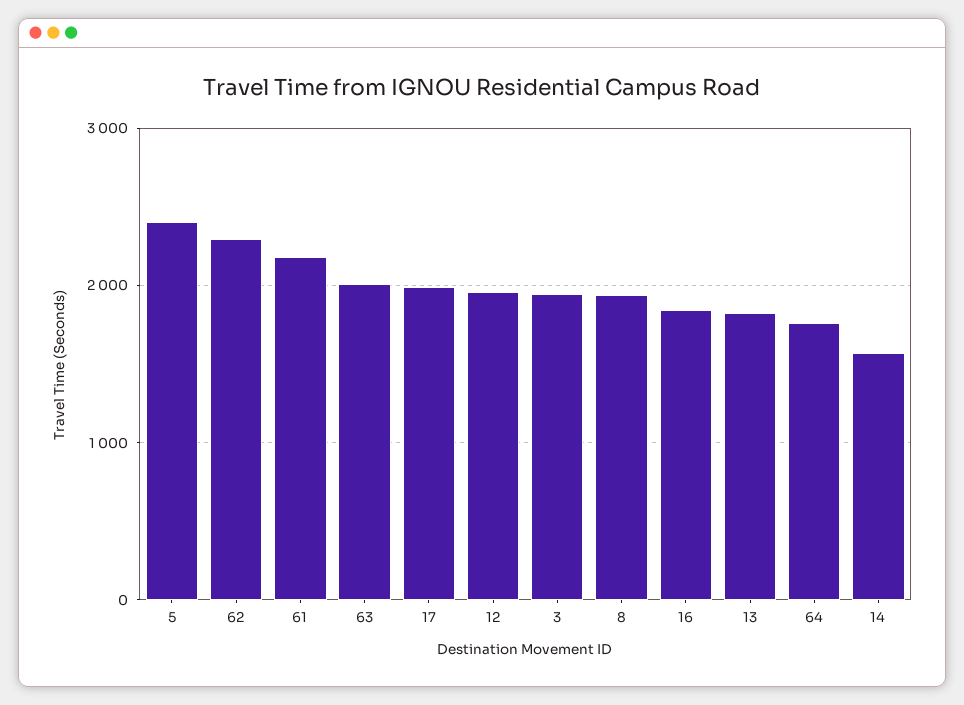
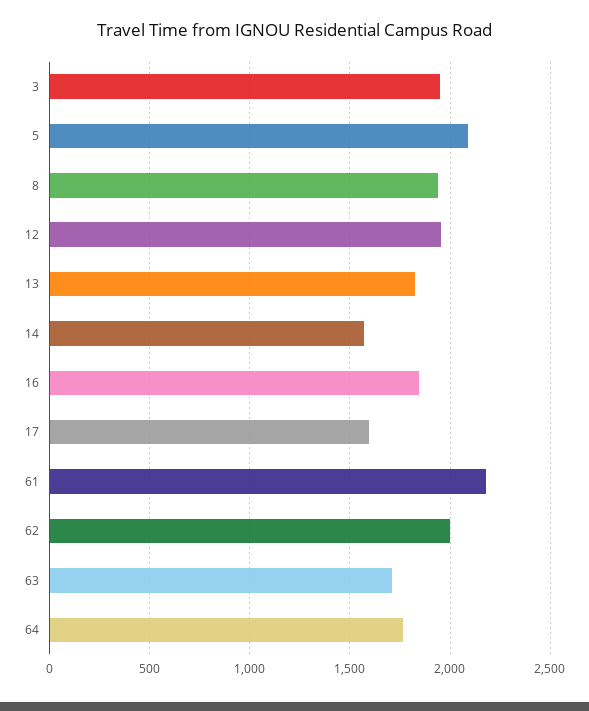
5: 2400 -> 2100
62: 2300 -> 2000
63: 2000 -> 1700
17: 2000 -> 1600

